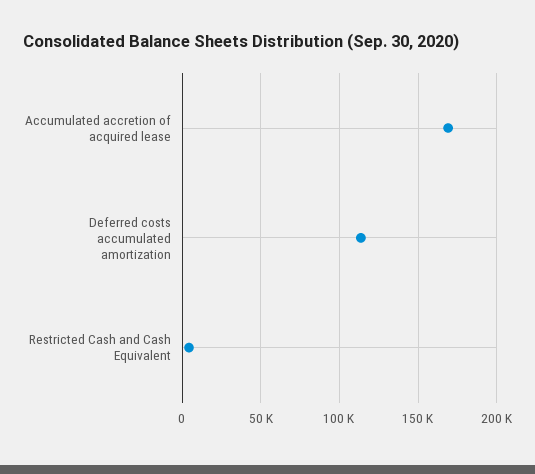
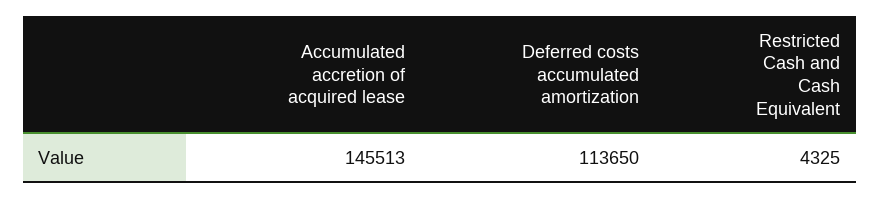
Accumulated accretion of acquired lease: 170000 -> 145513

